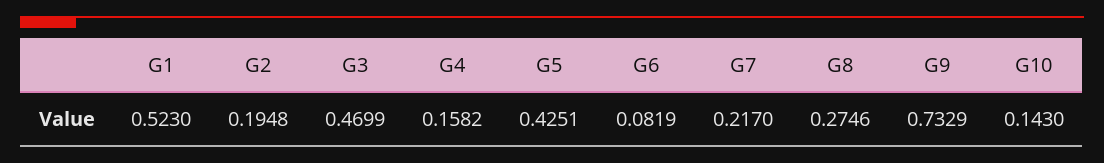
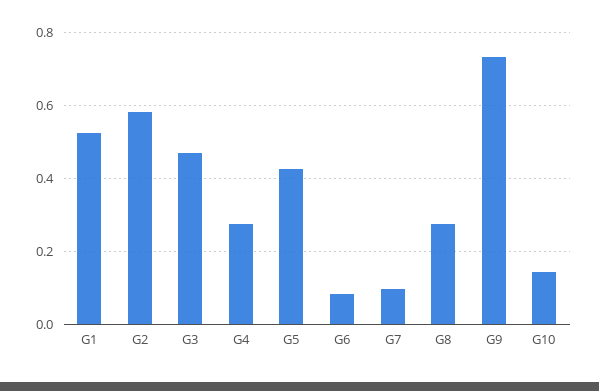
G2: 0.1948 -> 0.58
G4: 0.1582 -> 0.28
G7: 0.217 -> 0.1

